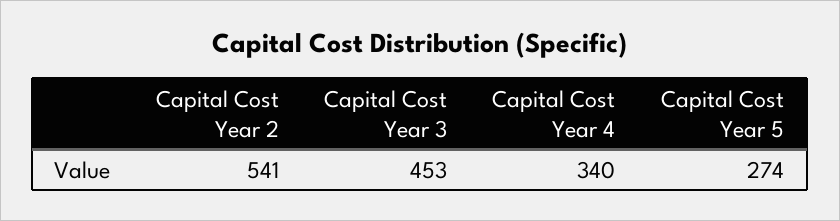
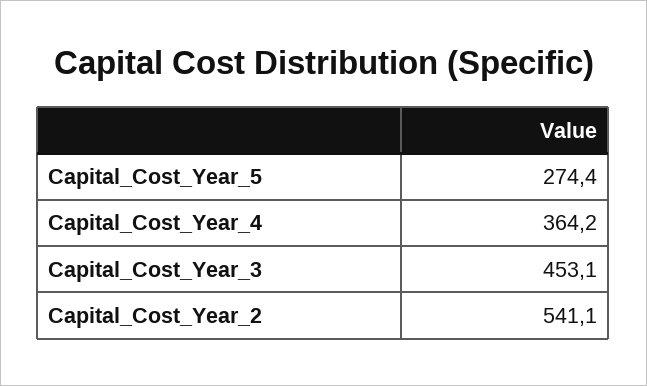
Capital Cost Year 4: 340 -> 364.2

